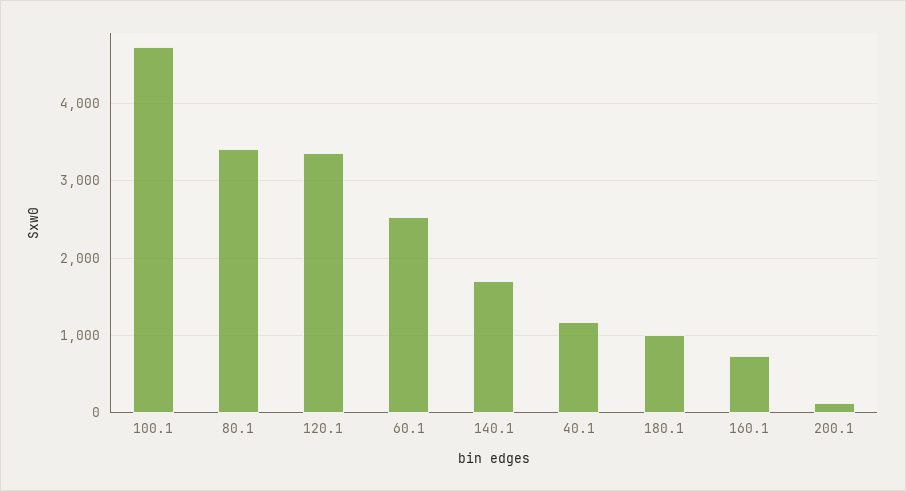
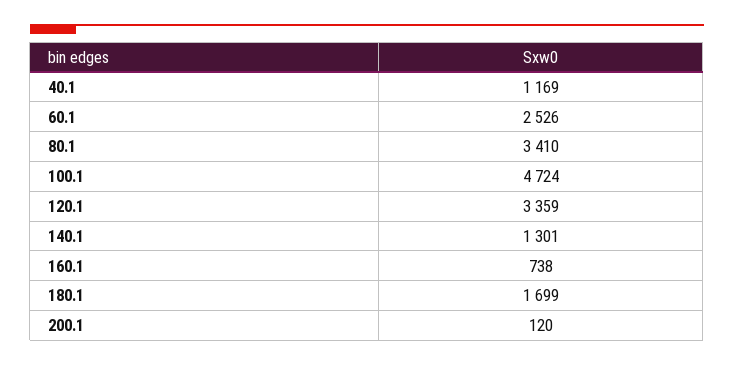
140.1: 1700 -> 1301
180.1: 1000 -> 1699

